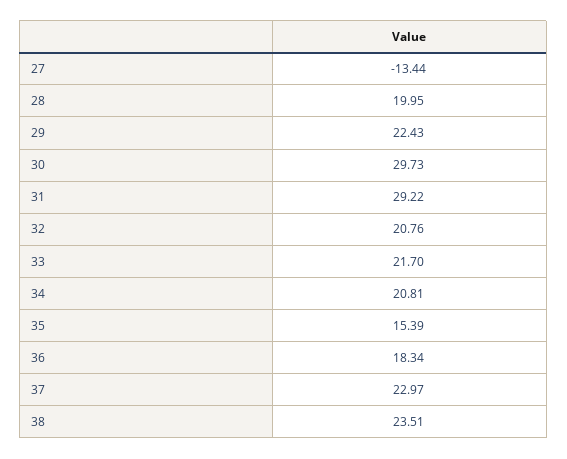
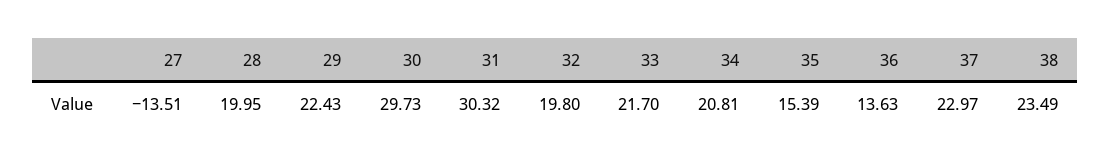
27: -13.44 -> -13.51
31: 29.22 -> 30.32
32: 20.76 -> 19.8
36: 18.34 -> 13.63
38: 23.51 -> 23.49

